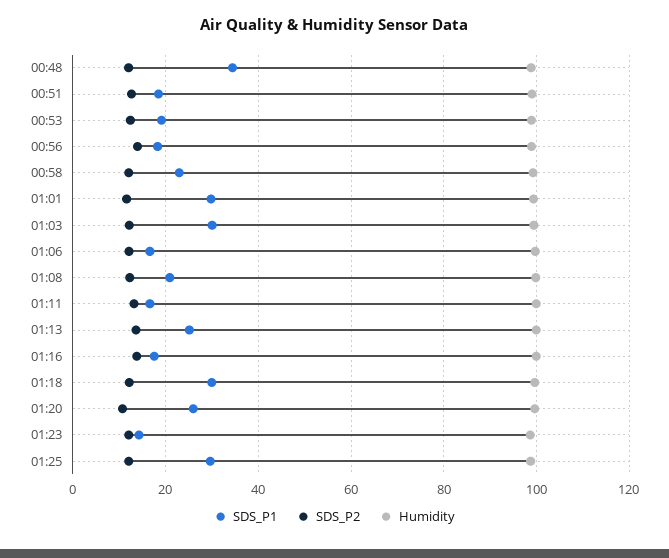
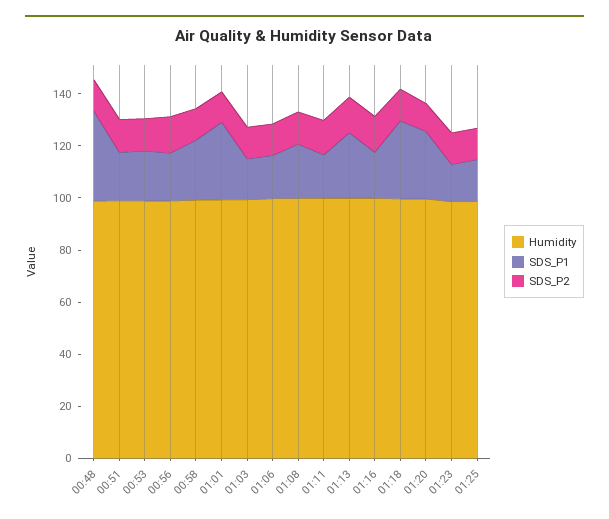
SDS_P1, 01:03: 30 -> 15
SDS_P1, 01:25: 30 -> 15

